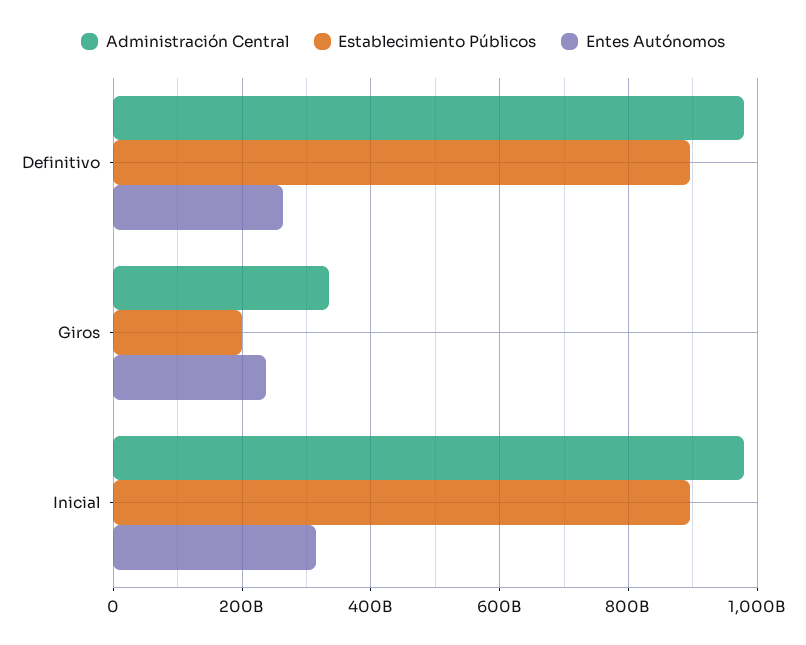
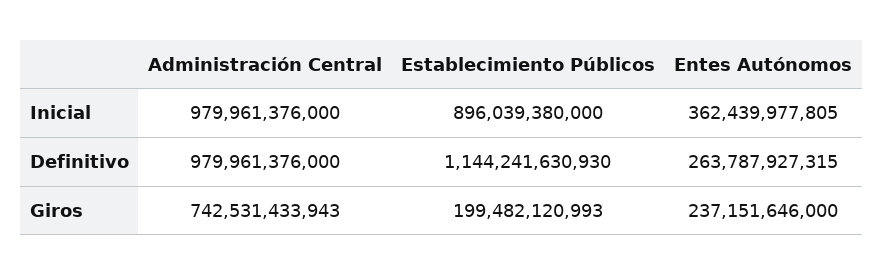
Establecimiento Públicos, Definitivo: 900000000000 -> 1144241630930
Administración Central, Giros: 340000000000 -> 742531433943
Entes Autónomos, Inicial: 320000000000 -> 362439977805

